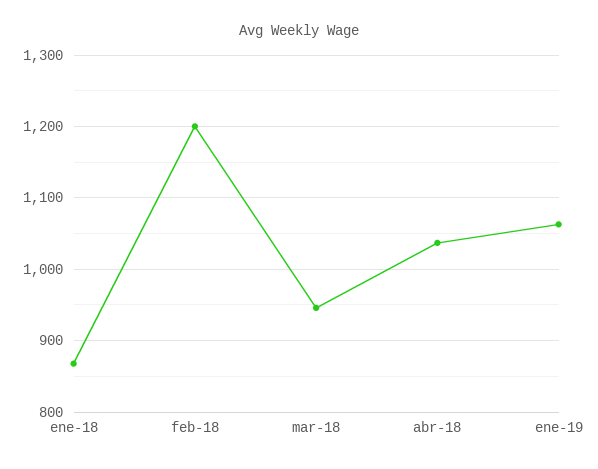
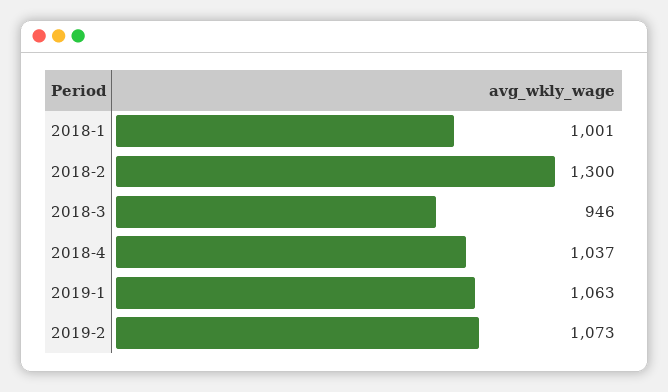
ene-18: 870 -> 1001
feb-18: 1200 -> 1300
2019-2: none -> 1073

